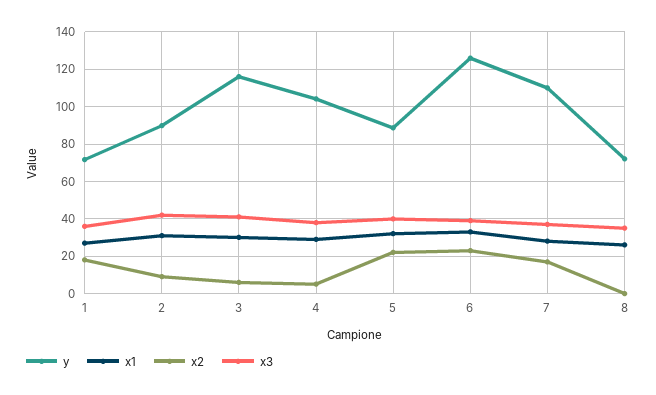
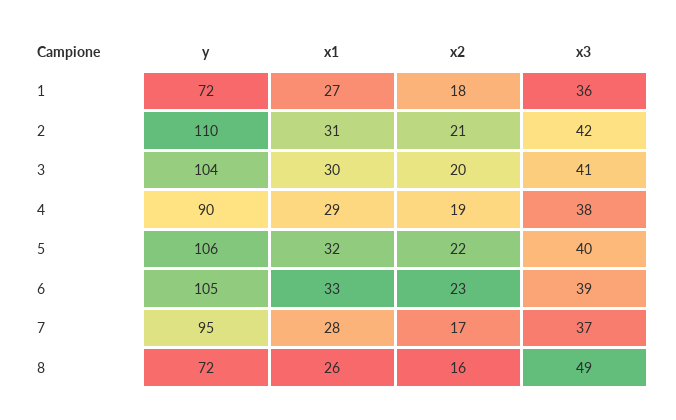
y, 2: 90 -> 110
x2, 2: 10 -> 21
y, 3: 115 -> 104
x2, 3: 5 -> 20
y, 4: 105 -> 90
x2, 4: 5 -> 19
y, 5: 90 -> 106
y, 6: 125 -> 105
y, 7: 110 -> 95
x2, 8: 0 -> 16
x3, 8: 35 -> 49

